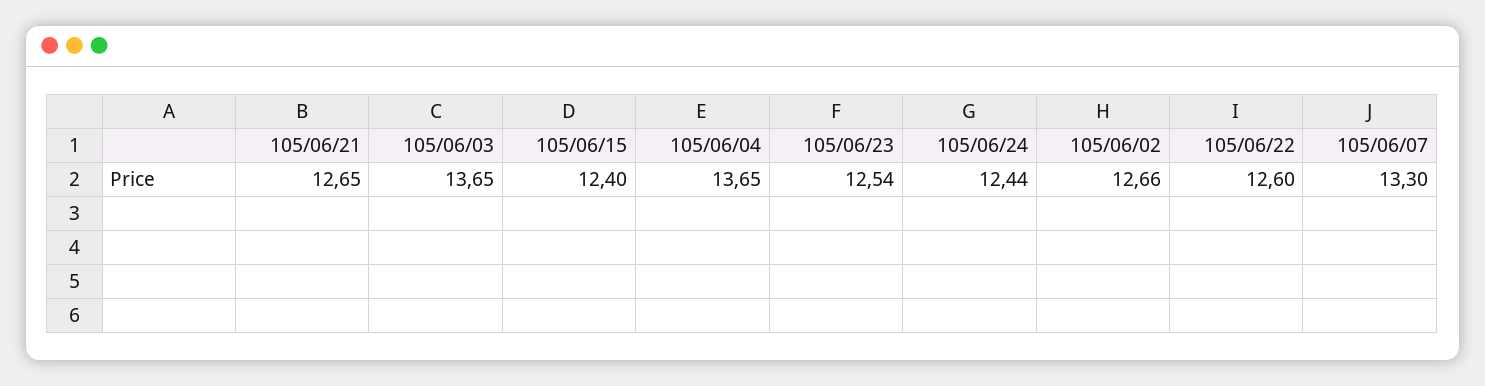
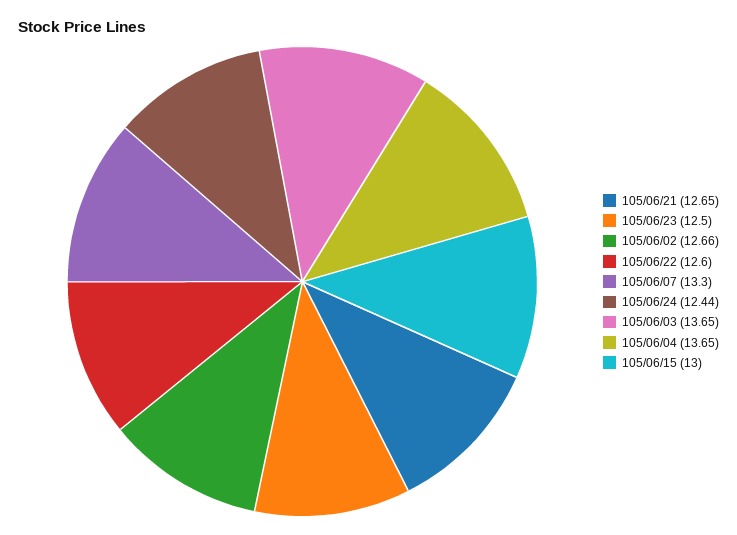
105/06/15: 12.4 -> 13
105/06/23: 12.54 -> 12.5

